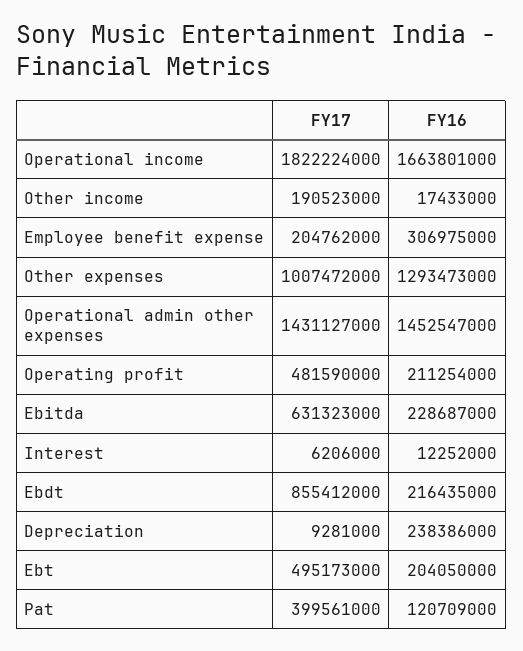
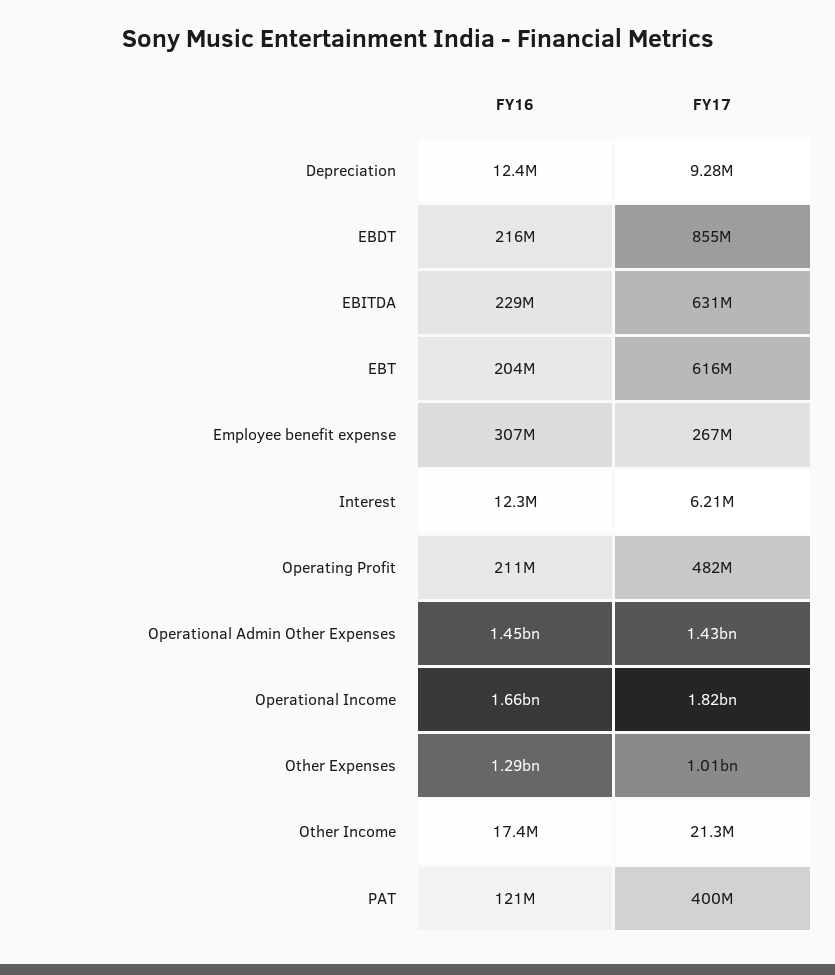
FY17, Other income: 190523000 -> 21300000
FY17, Employee benefit expense: 204762000 -> 267000000
FY16, Depreciation: 238386000 -> 12400000
FY17, Ebt: 495173000 -> 616000000

